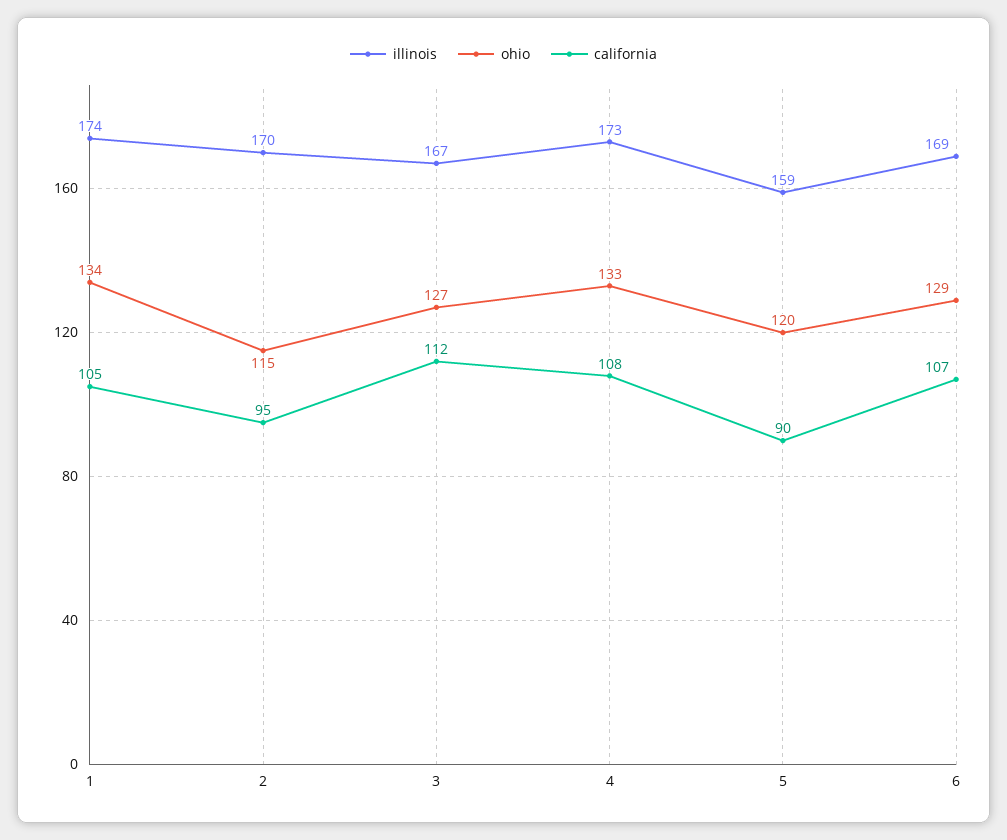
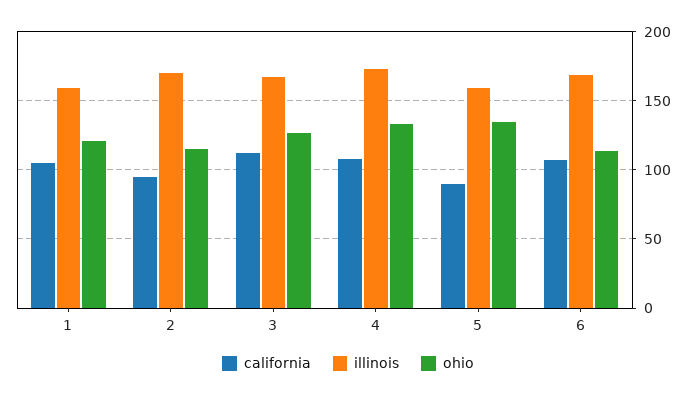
illinois, 1: 174 -> 160
ohio, 1: 134 -> 120
ohio, 5: 120 -> 135
ohio, 6: 129 -> 115

